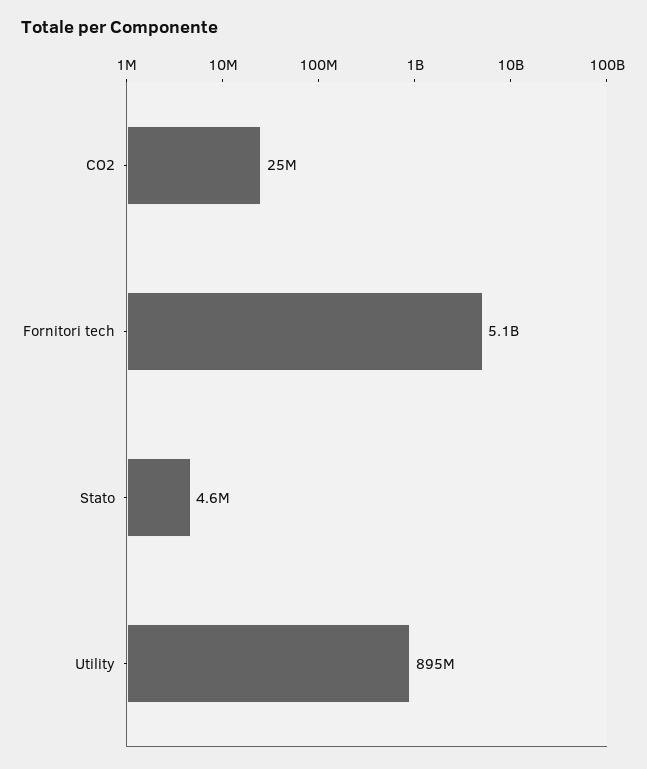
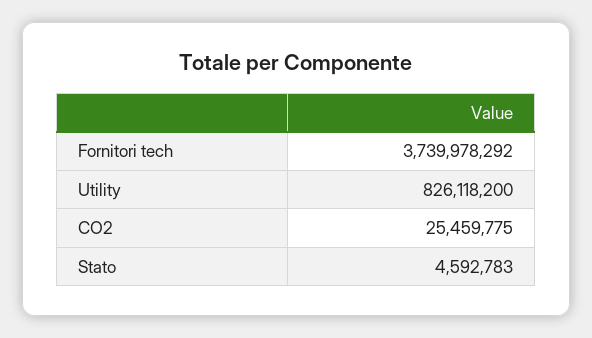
Fornitori tech: 5100000000 -> 3739978292
Utility: 895000000 -> 826118200

